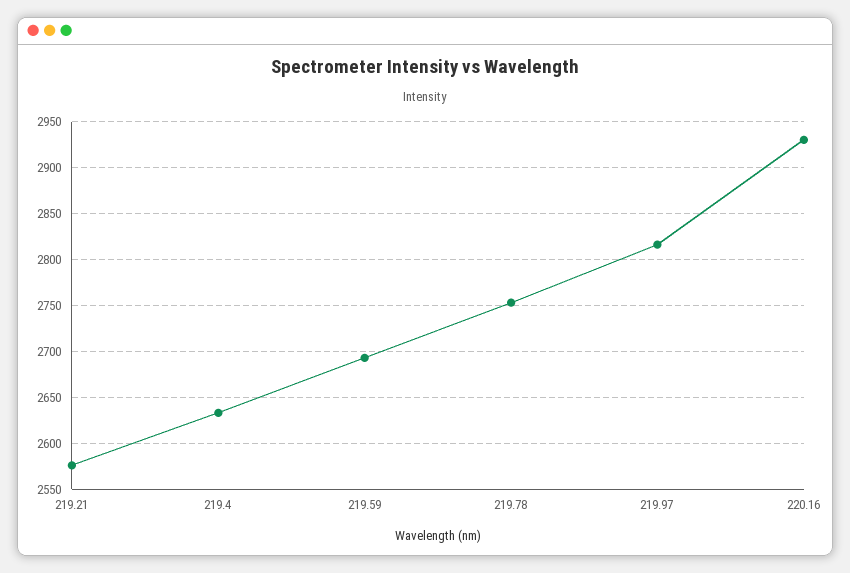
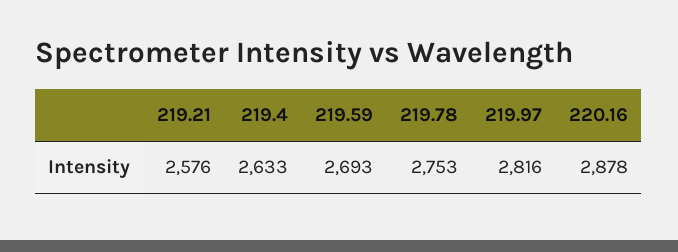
220.16: 2930 -> 2878

